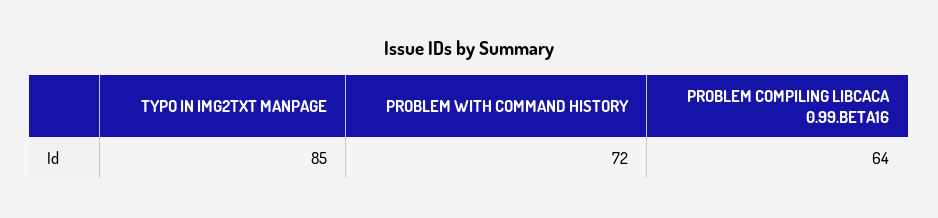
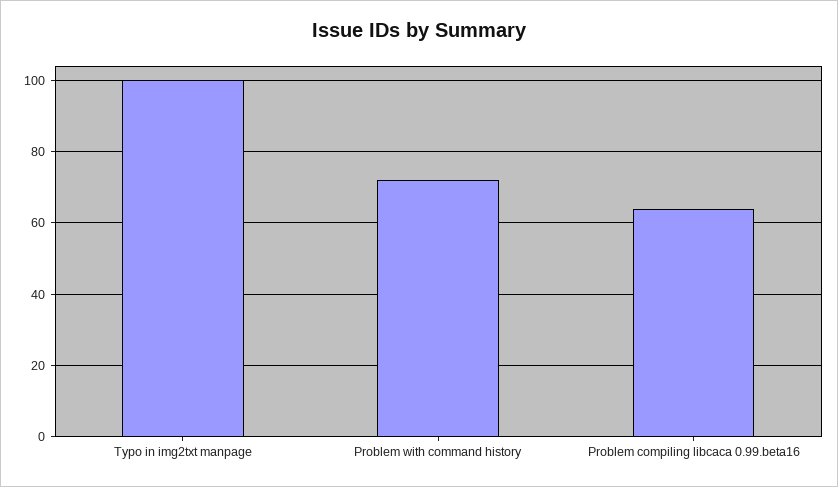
TYPO IN IMG2TXT MANPAGE: 85 -> 100

